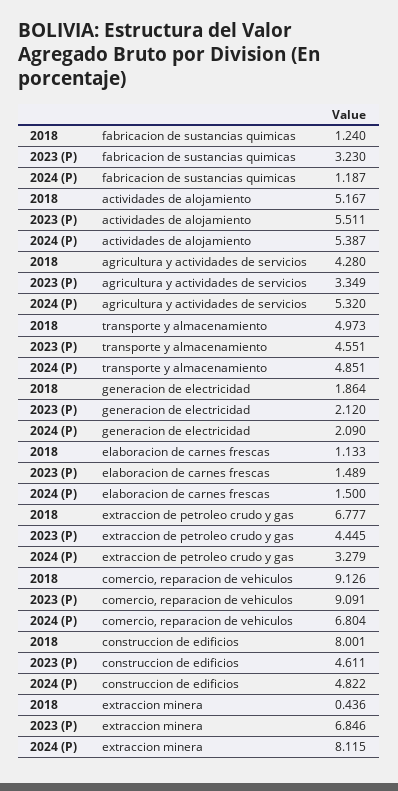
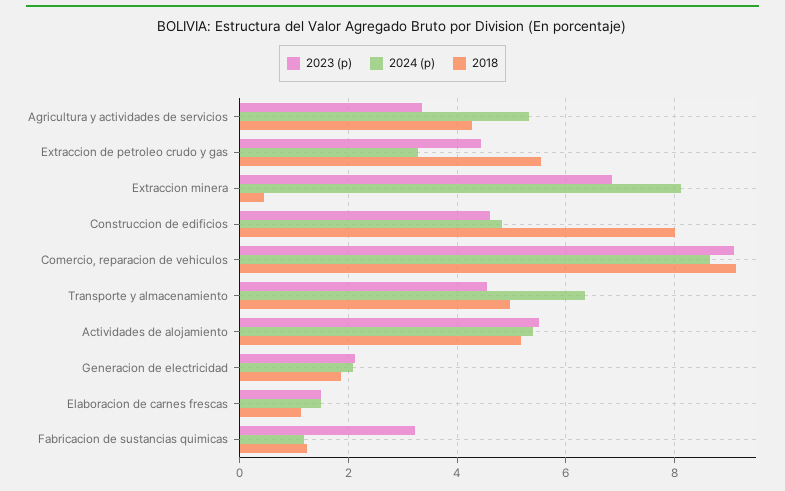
2024 (P), transporte y almacenamiento: 4.851 -> 6.4
2018, extraccion de petroleo crudo y gas: 6.777 -> 5.6
2024 (P), comercio, reparacion de vehiculos: 6.804 -> 8.6

